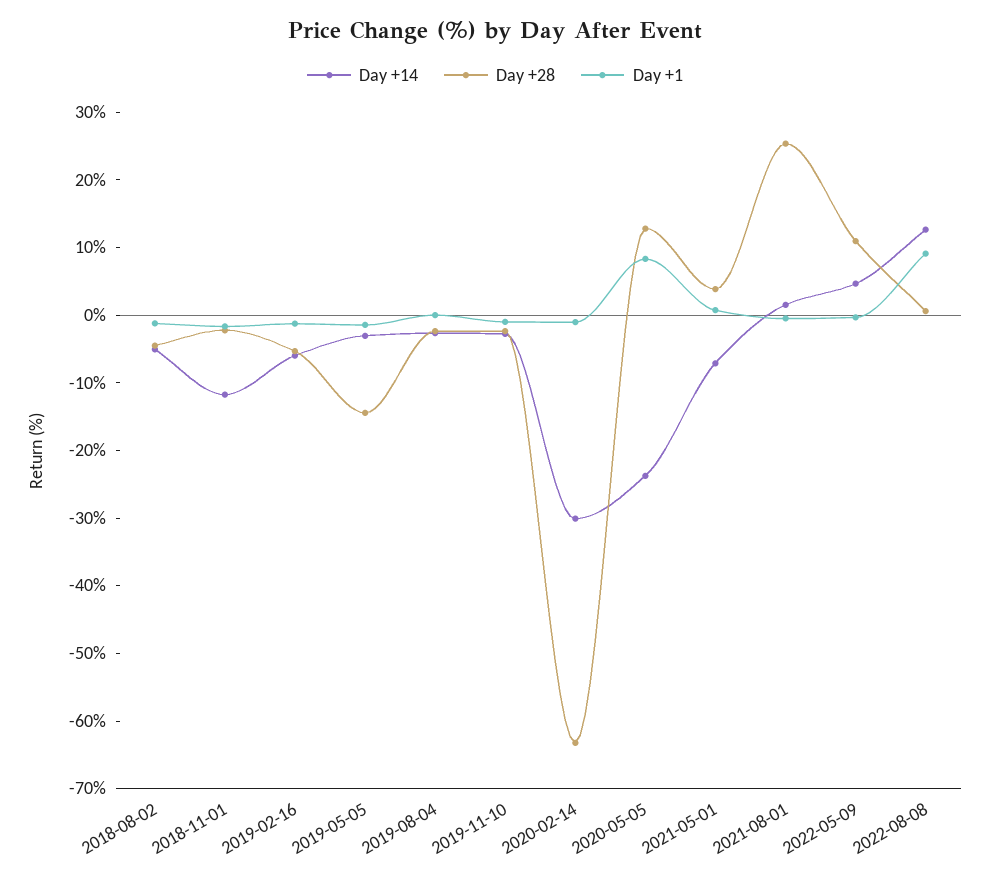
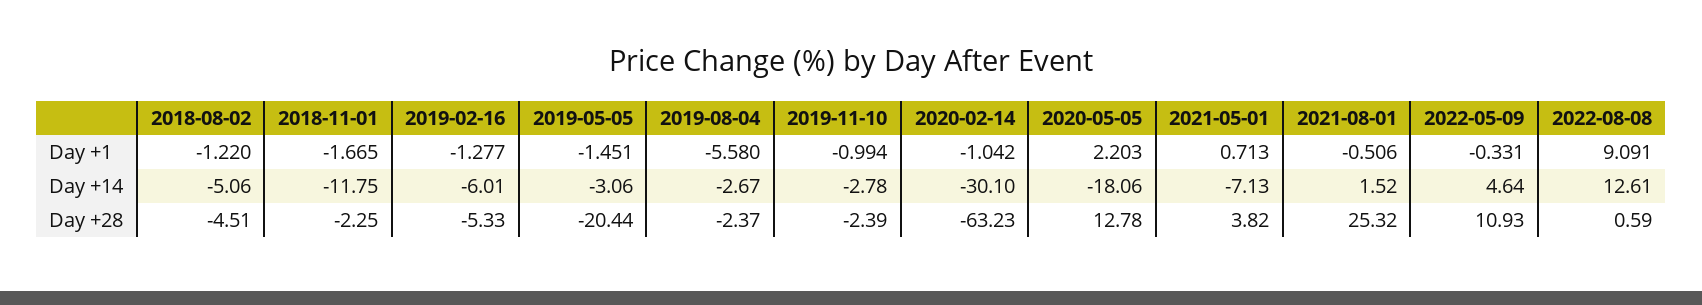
Day +28, 2019-05-05: -14 -> -20.44
Day +1, 2019-08-04: 0 -> -5.58
Day +14, 2020-05-05: -24 -> -18.06
Day +1, 2020-05-05: 8 -> 2.203

